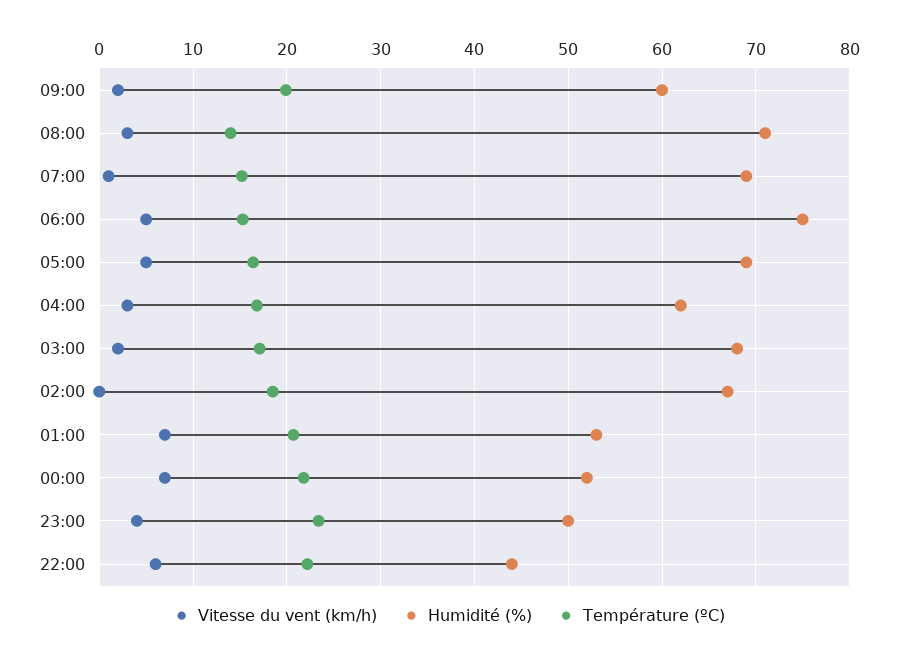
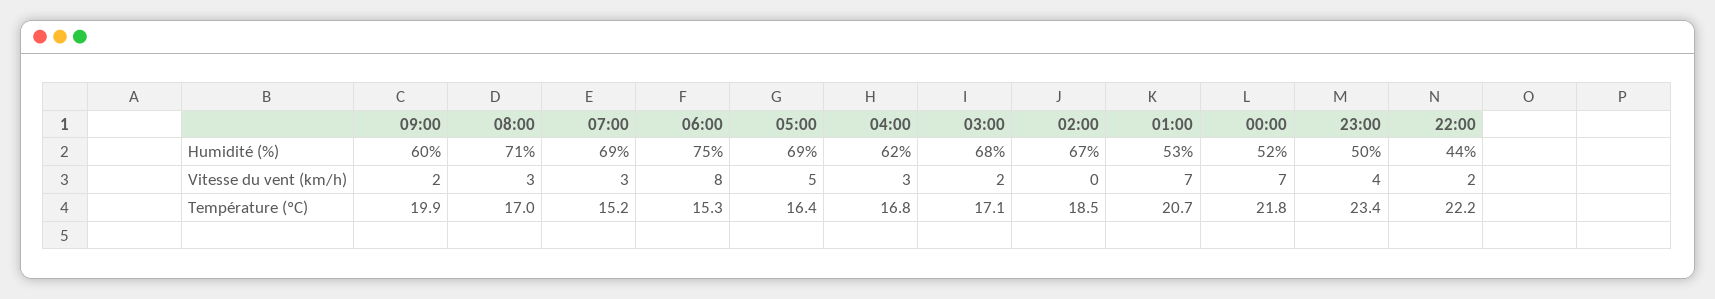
Température (ºC), 08:00: 14 -> 17
Vitesse du vent (km/h), 07:00: 1 -> 3
Vitesse du vent (km/h), 06:00: 5 -> 8
Vitesse du vent (km/h), 22:00: 6 -> 2

